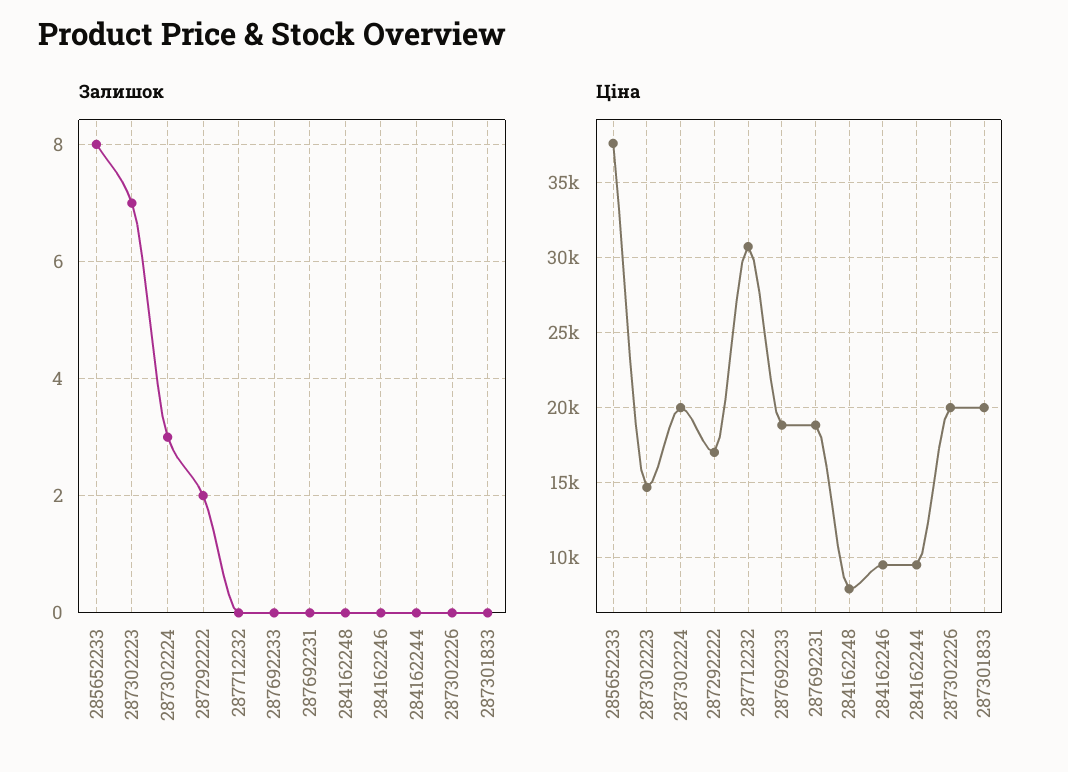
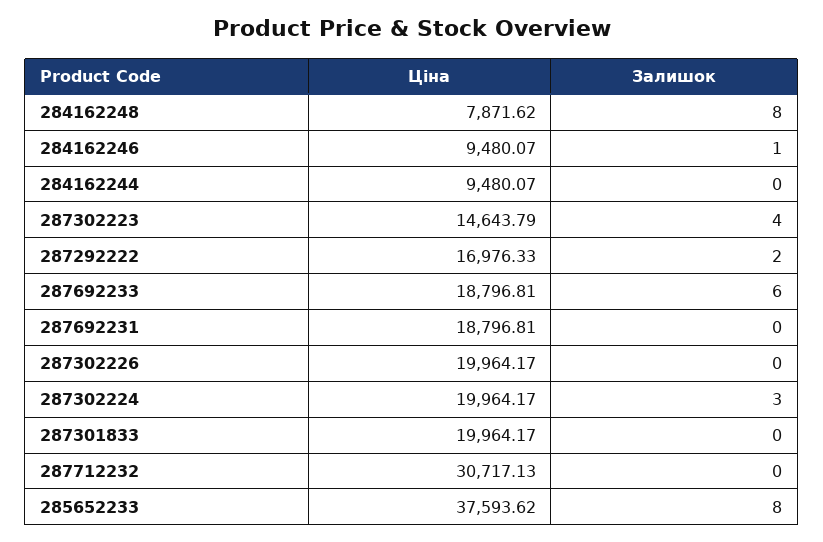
Залишок, 287302223: 7 -> 4
Залишок, 287692233: 0 -> 6
Залишок, 284162248: 0 -> 8
Залишок, 284162246: 0 -> 1

